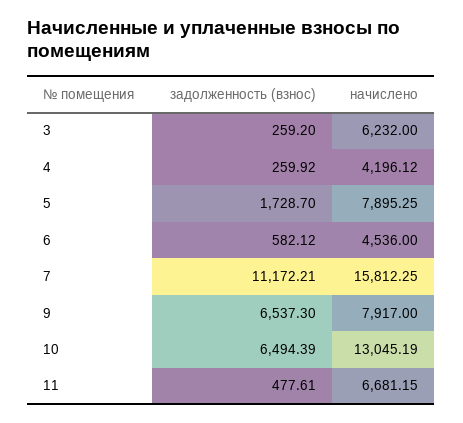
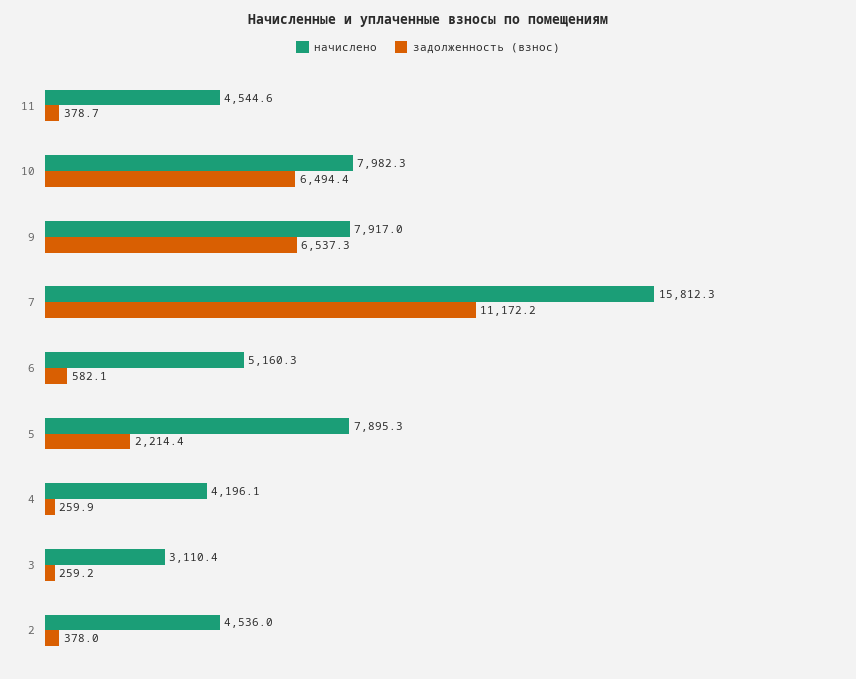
начислено, 3: 6232 -> 3110.4
задолженность (взнос), 5: 1728.7 -> 2214.4
начислено, 6: 4536 -> 5160.3
начислено, 10: 13045.19 -> 7982.3
задолженность (взнос), 11: 477.61 -> 378.7
начислено, 11: 6681.15 -> 4544.6
начислено, 2: none -> 4536
задолженность (взнос), 2: none -> 378

